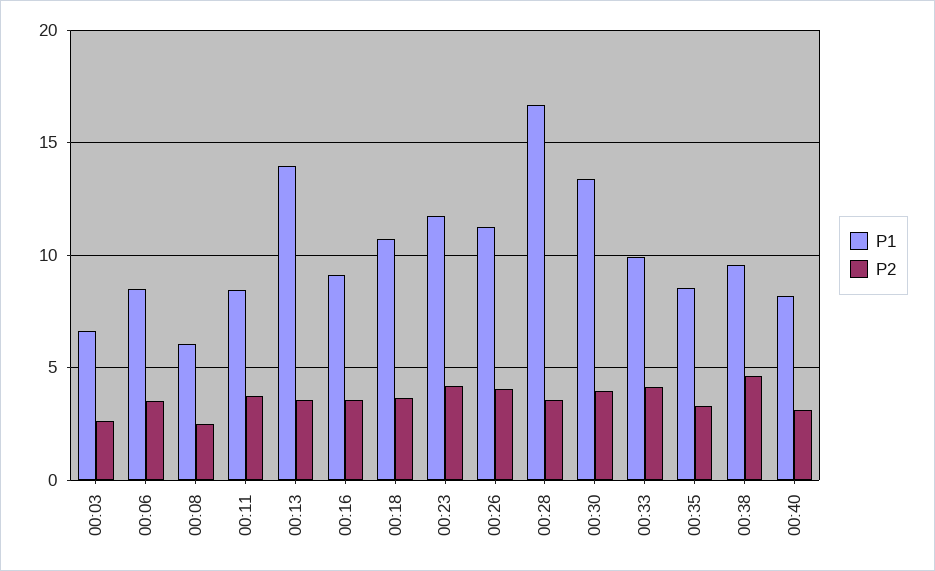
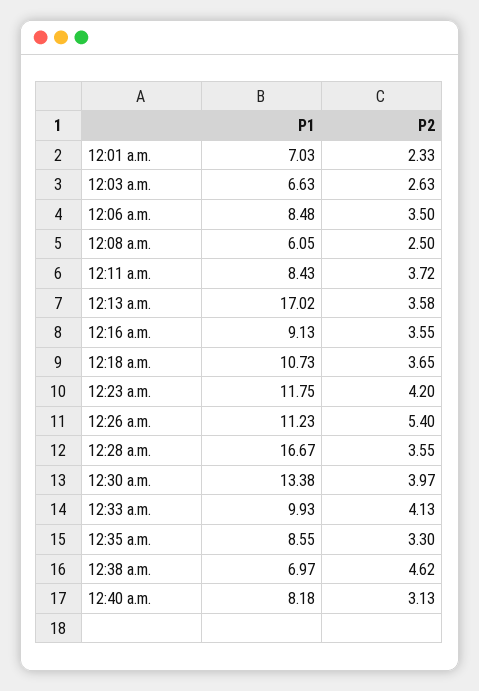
P1, 00:13: 14 -> 17.02
P2, 00:26: 4 -> 5.4
P1, 00:38: 9.5 -> 6.97
P1, 12:01 a.m.: none -> 7.03
P2, 12:01 a.m.: none -> 2.33

